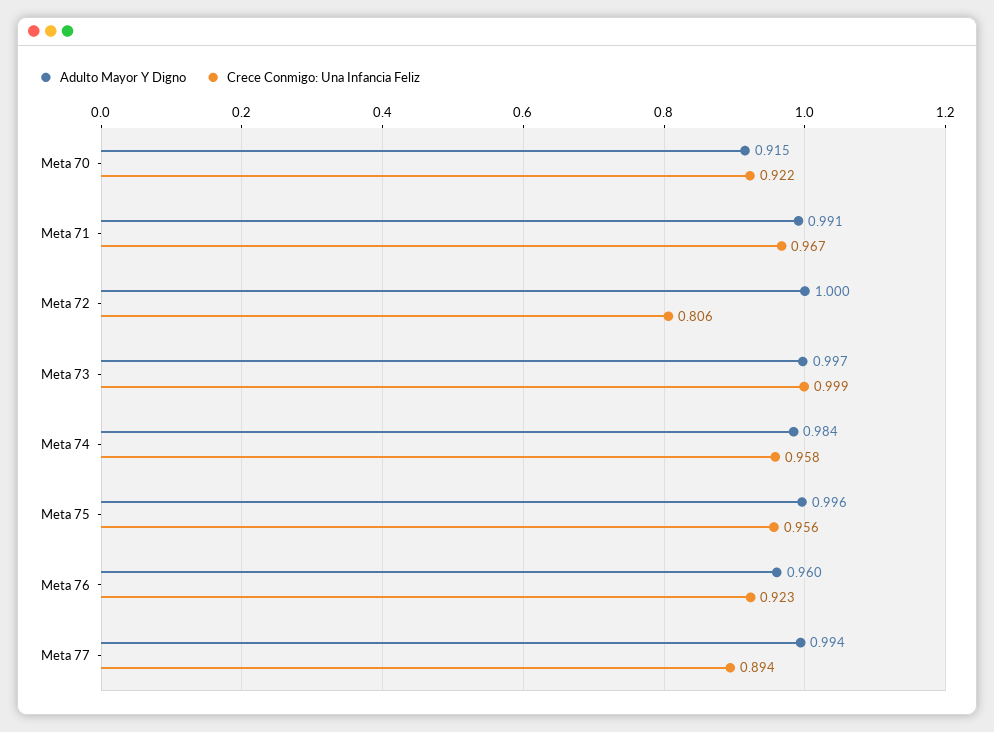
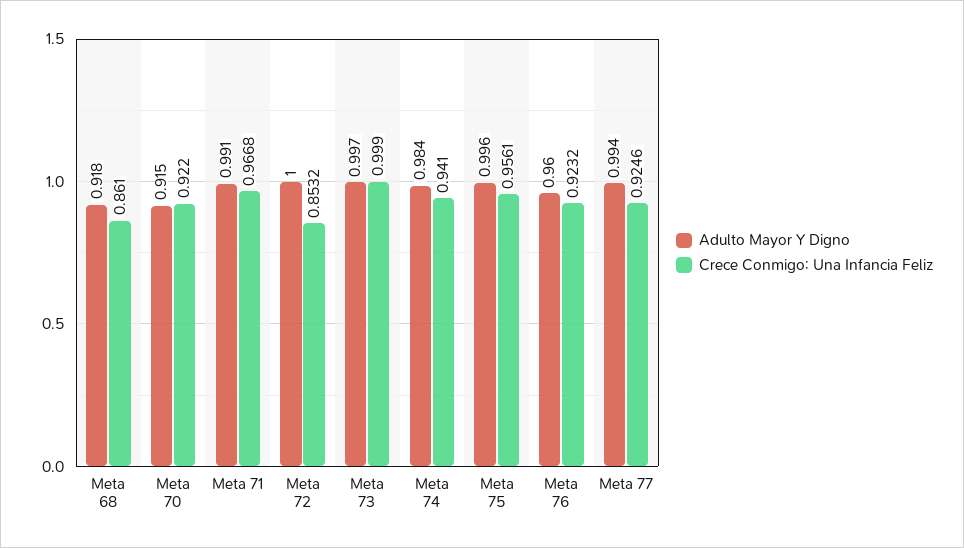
Crece Conmigo: Una Infancia Feliz, Meta 72: 0.806 -> 0.8532
Crece Conmigo: Una Infancia Feliz, Meta 74: 0.958 -> 0.941
Crece Conmigo: Una Infancia Feliz, Meta 77: 0.894 -> 0.9246
Adulto Mayor Y Digno, Meta 68: none -> 0.918
Crece Conmigo: Una Infancia Feliz, Meta 68: none -> 0.861

